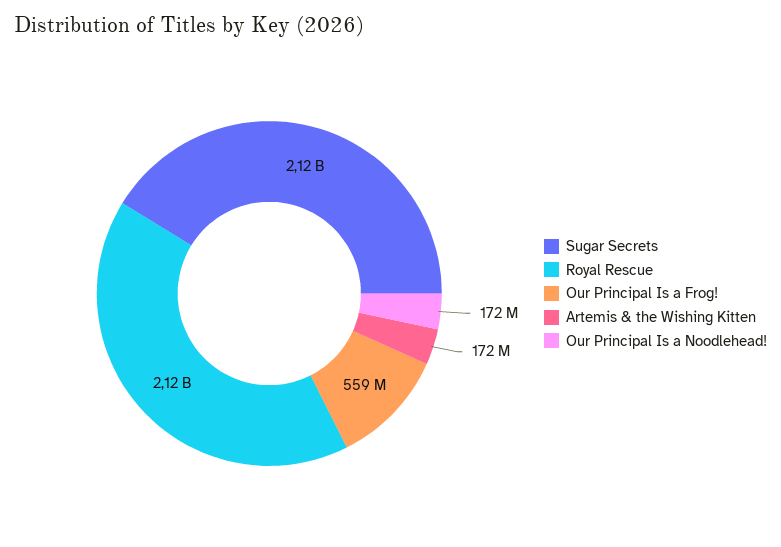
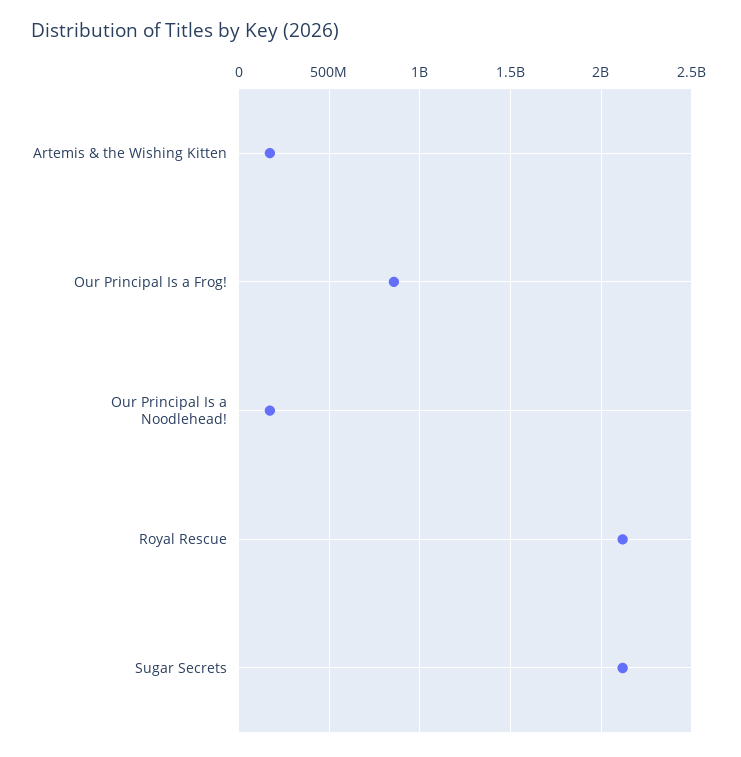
Our Principal Is a Frog!: 559000000 -> 850000000

